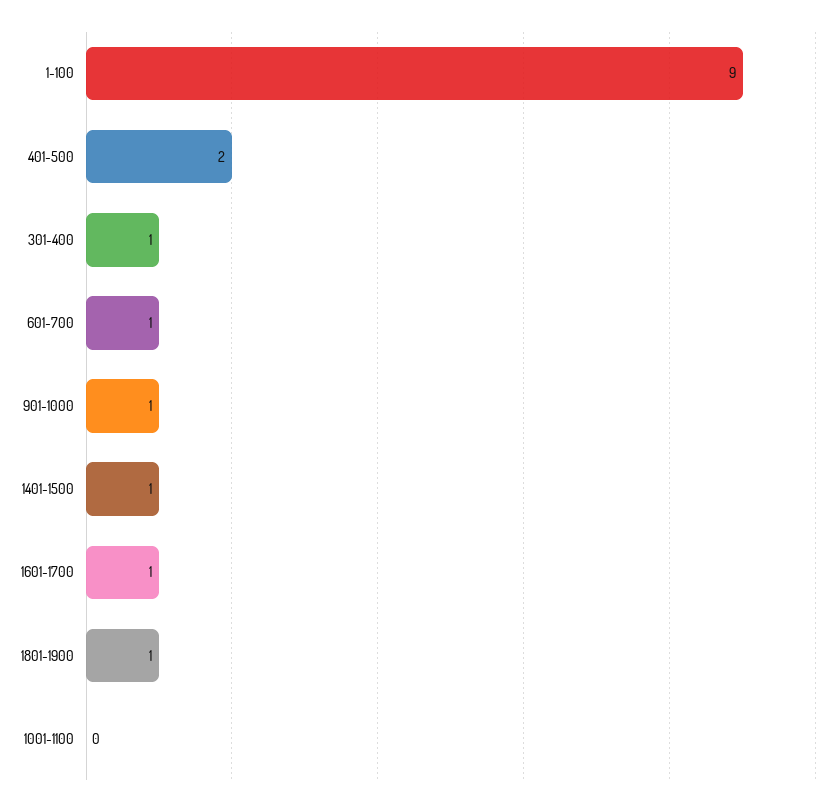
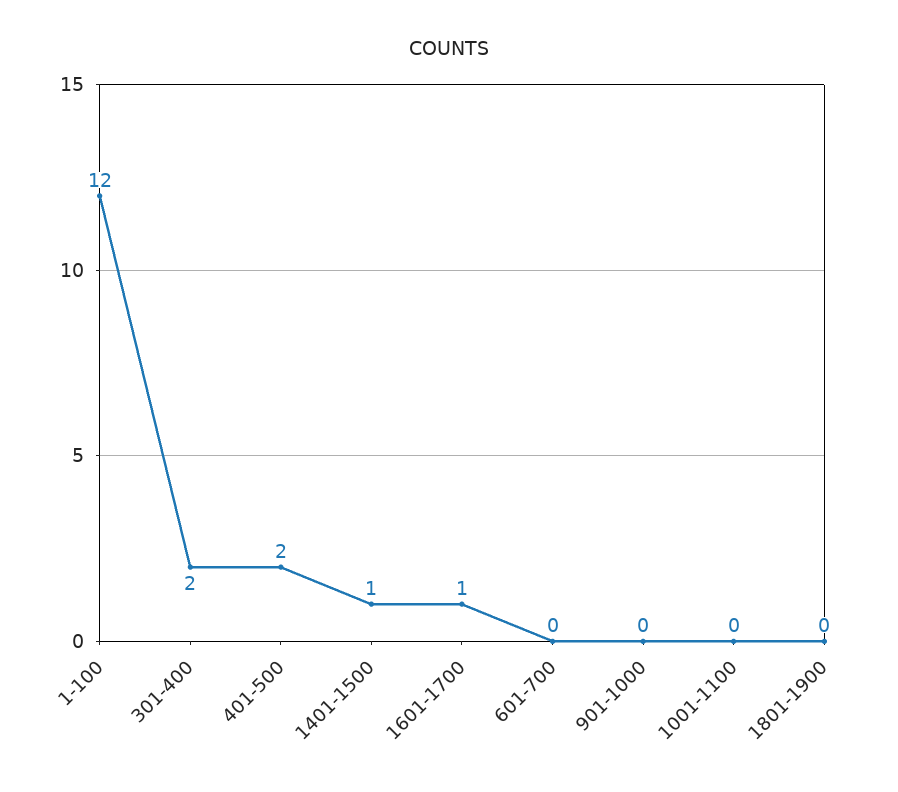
1-100: 9 -> 12
301-400: 1 -> 2
601-700: 1 -> 0
901-1000: 1 -> 0
1801-1900: 1 -> 0

